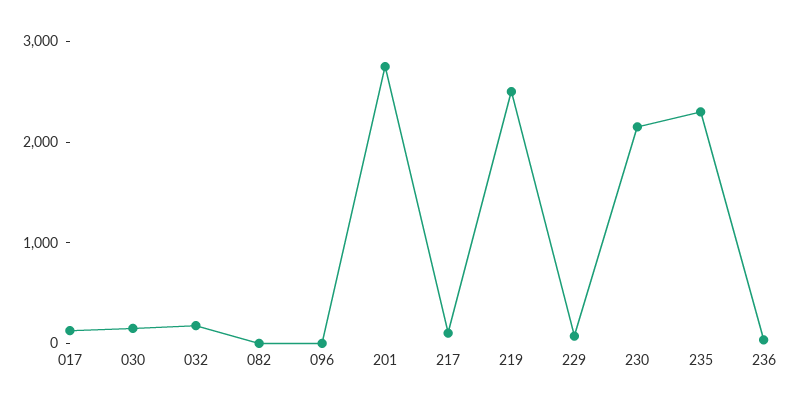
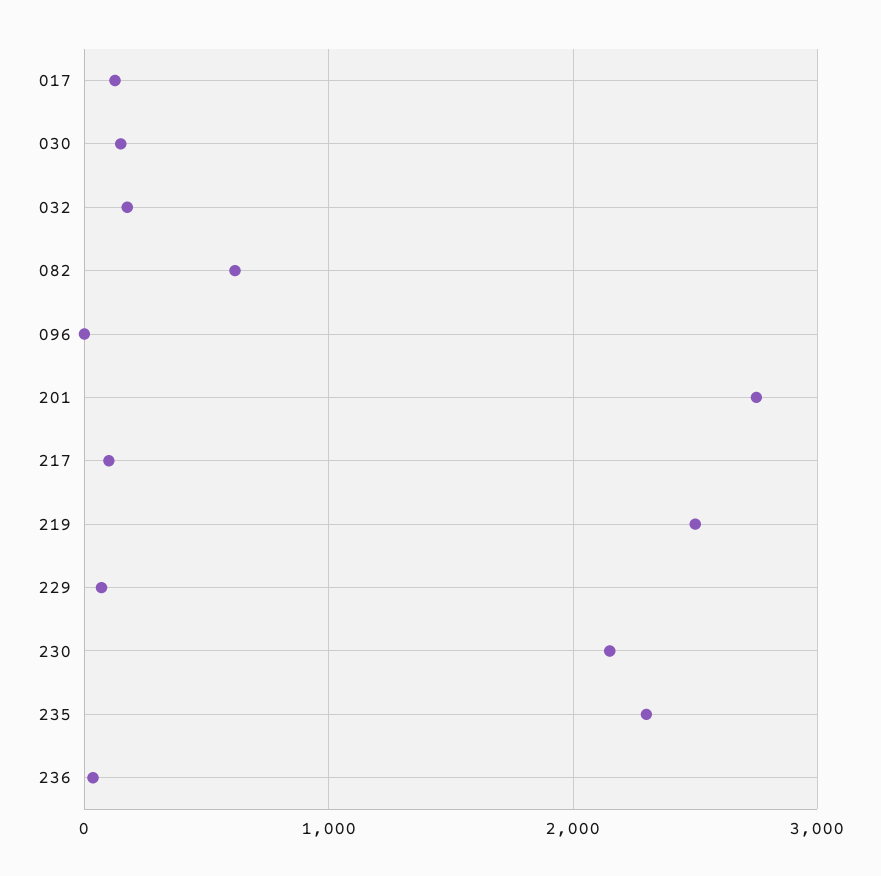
082: 0 -> 600

